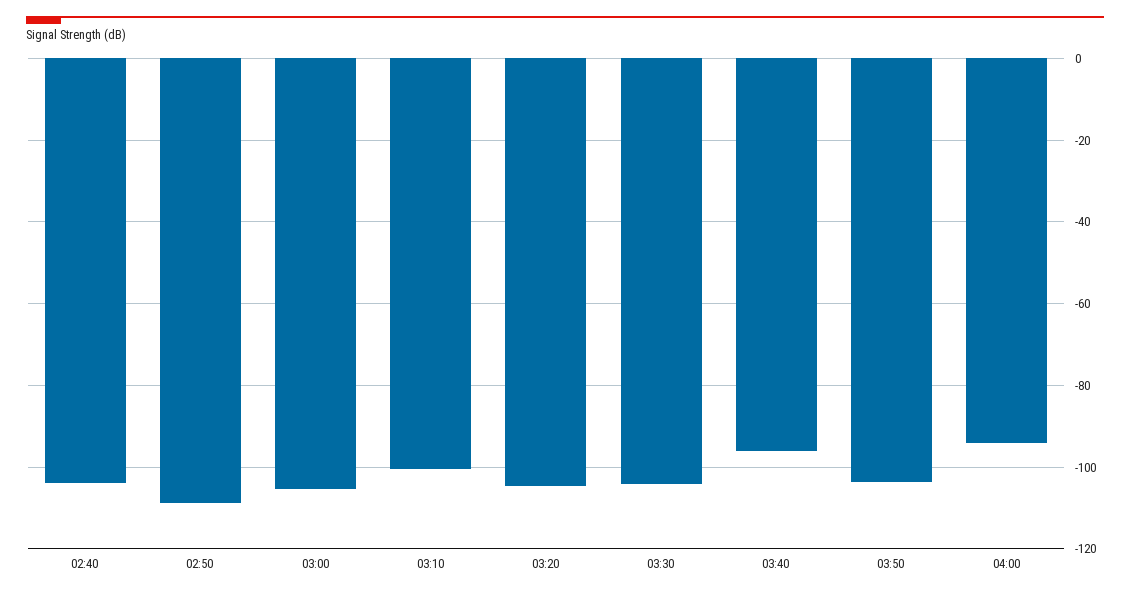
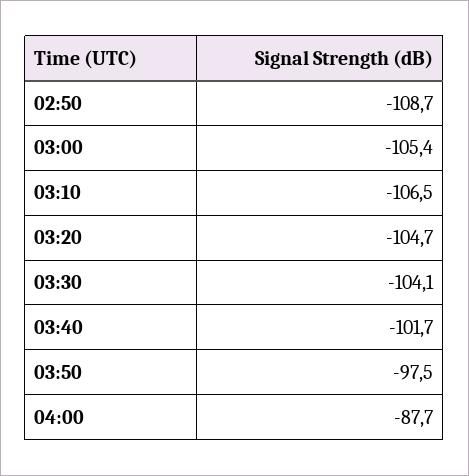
02:40: -104 -> none
03:10: -100 -> -106.5
03:40: -96 -> -101.7
03:50: -104 -> -97.5
04:00: -94 -> -87.7

